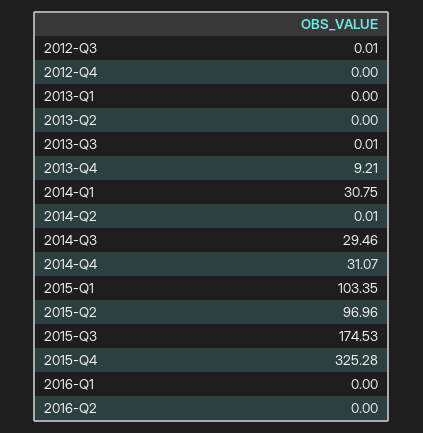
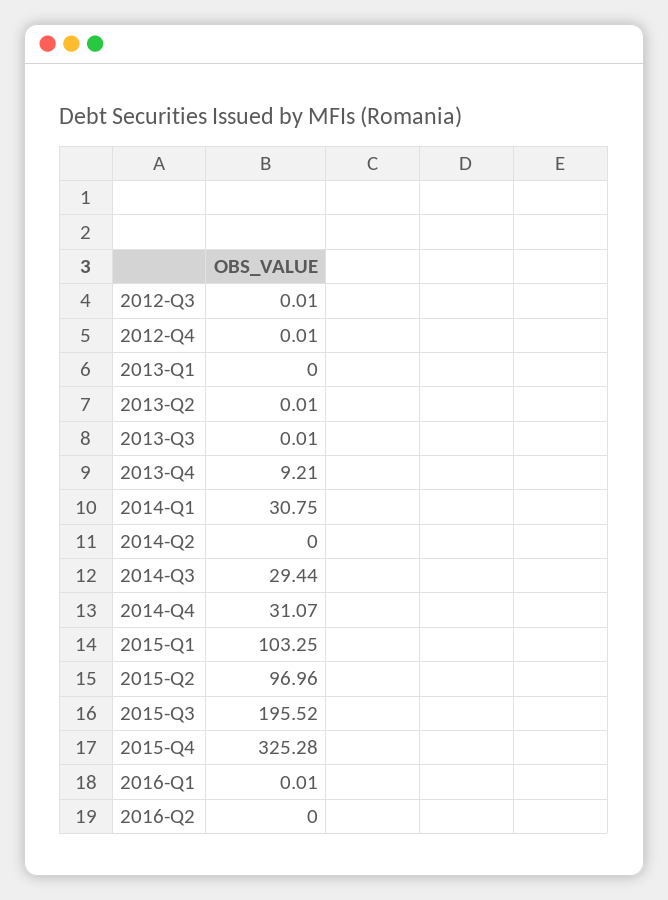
2012-Q4: 0 -> 0.01
2013-Q2: 0 -> 0.01
2014-Q2: 0.01 -> 0
2014-Q3: 29.46 -> 29.44
2015-Q1: 103.35 -> 103.25
2015-Q3: 174.53 -> 195.52
2016-Q1: 0 -> 0.01

